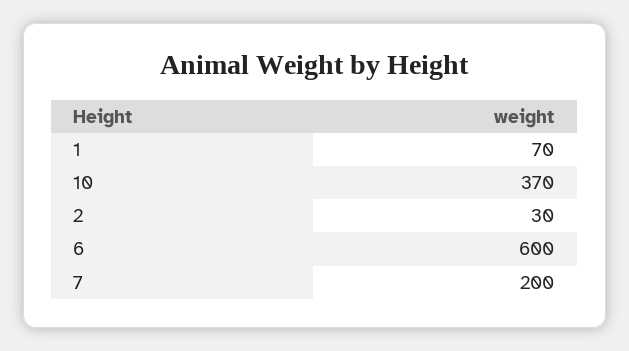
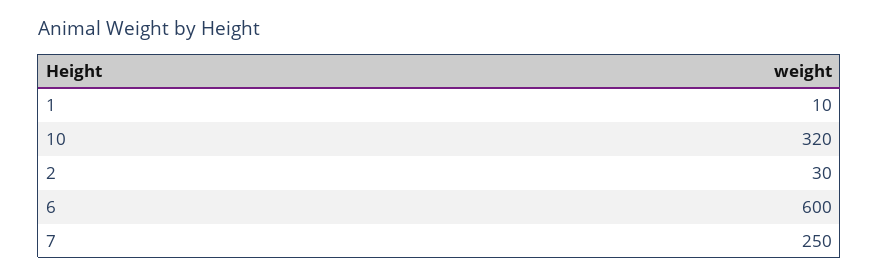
1: 70 -> 10
10: 370 -> 320
7: 200 -> 250

